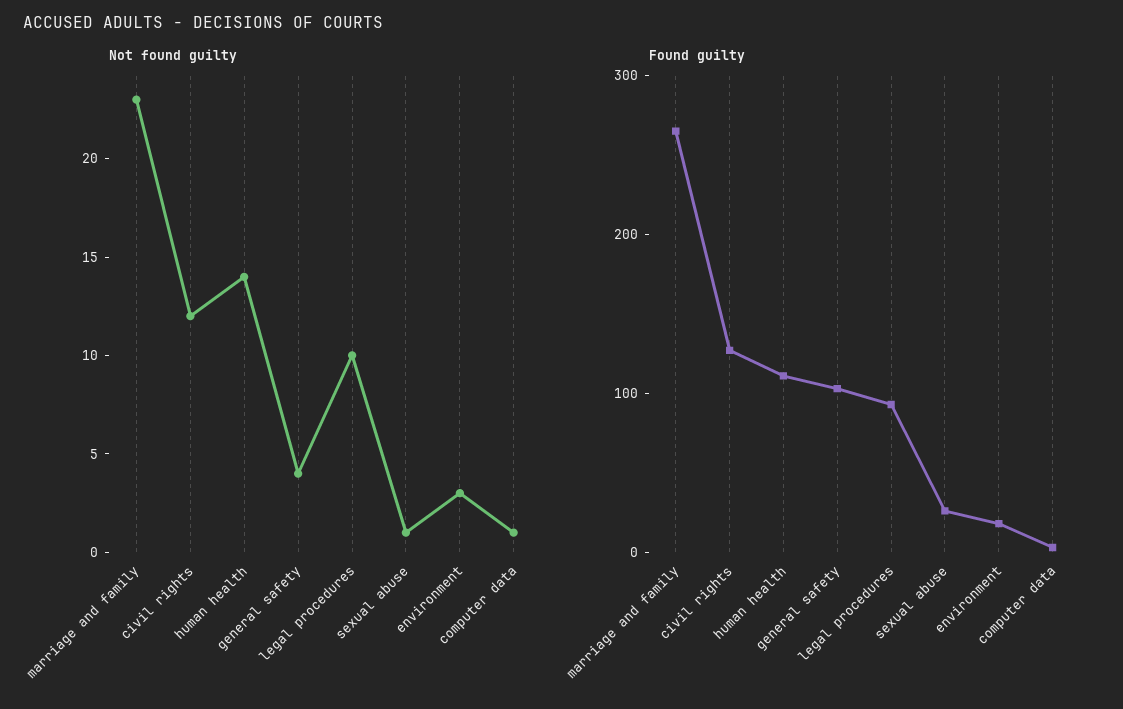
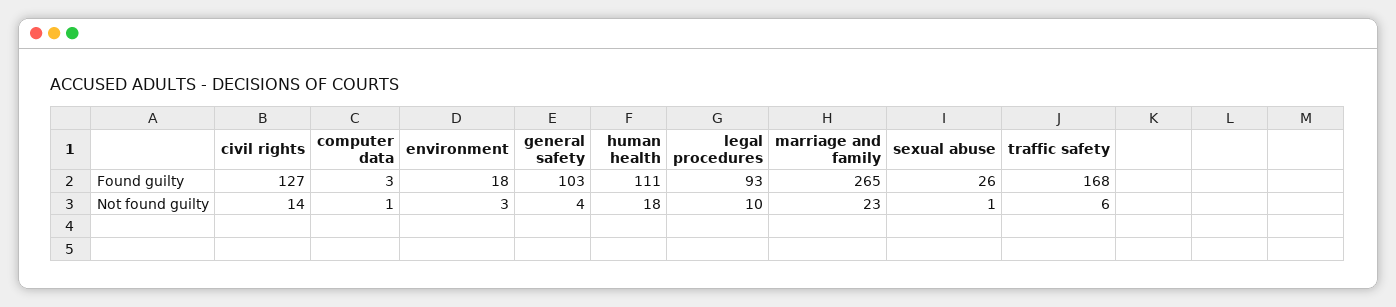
Not found guilty, civil rights: 12 -> 14
Not found guilty, human health: 14 -> 18
Found guilty, traffic safety: none -> 168
Not found guilty, traffic safety: none -> 6

